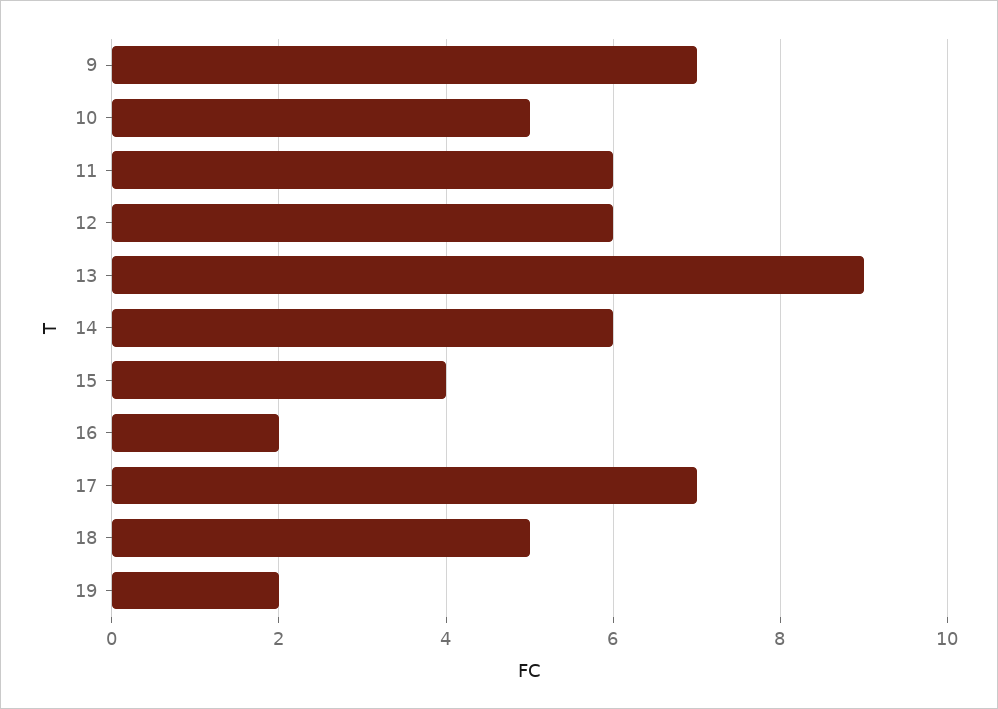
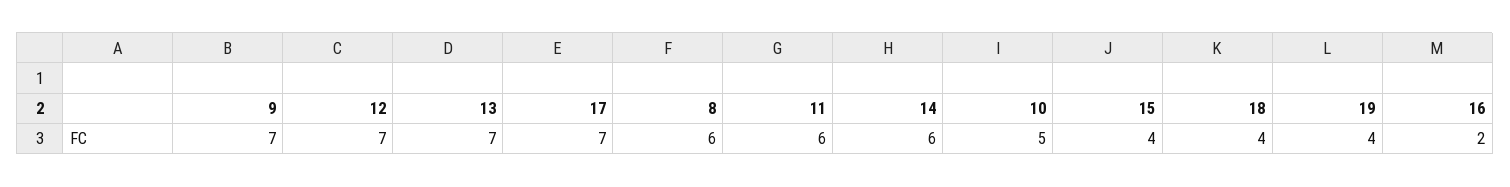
12: 6 -> 7
13: 9 -> 7
18: 5 -> 4
19: 2 -> 4
8: none -> 6

